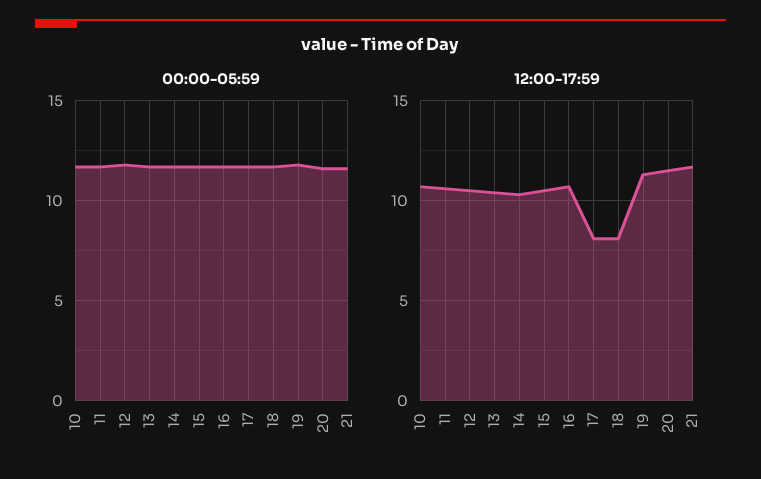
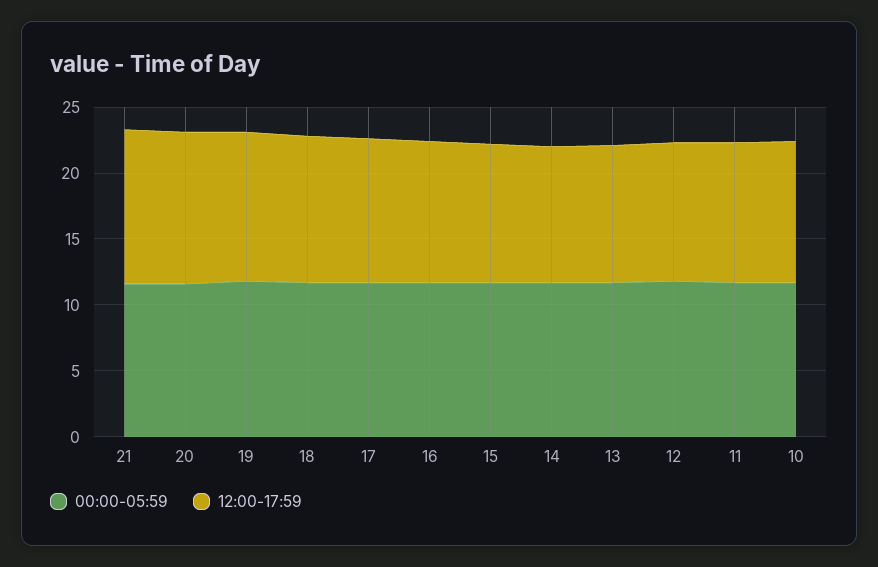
12:00-17:59, 17: 8 -> 11
12:00-17:59, 18: 8 -> 11

